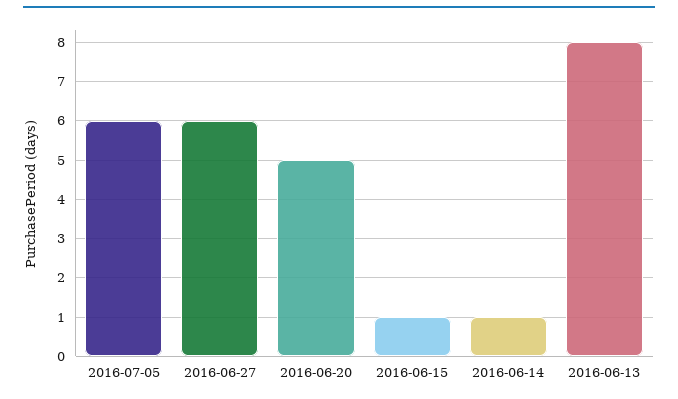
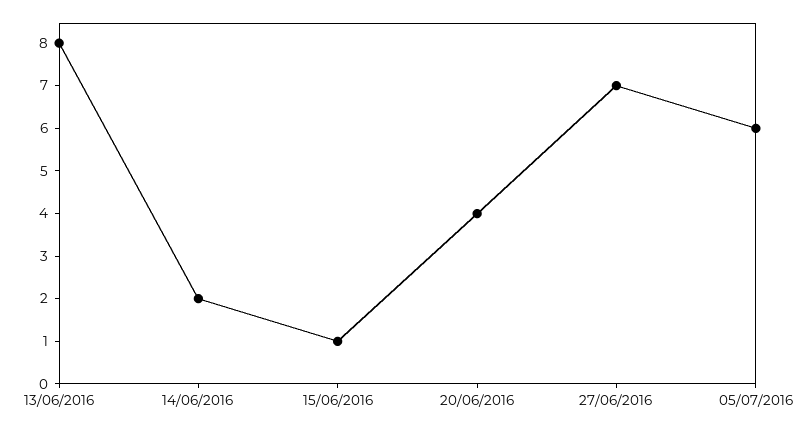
2016-06-27: 6 -> 7
2016-06-20: 5 -> 4
2016-06-14: 1 -> 2

